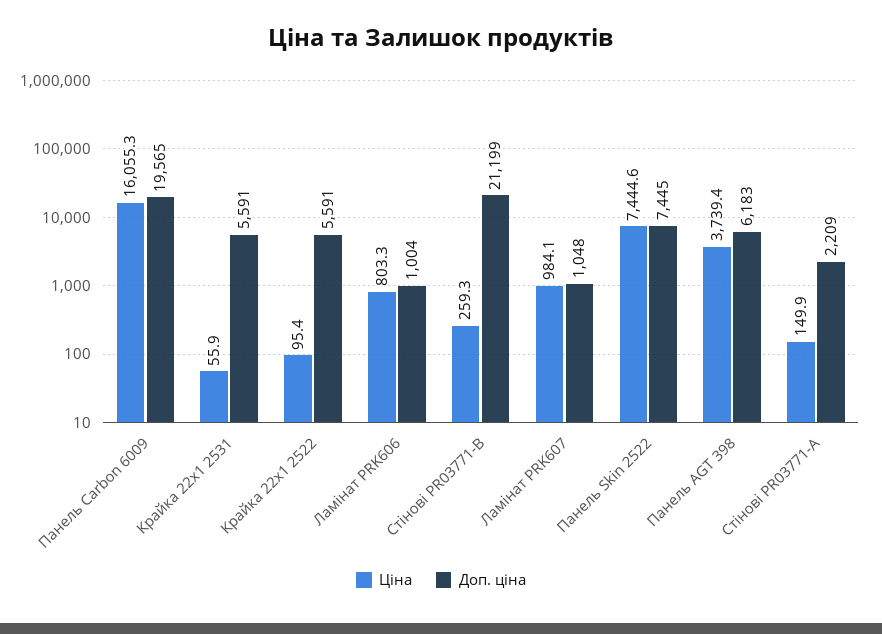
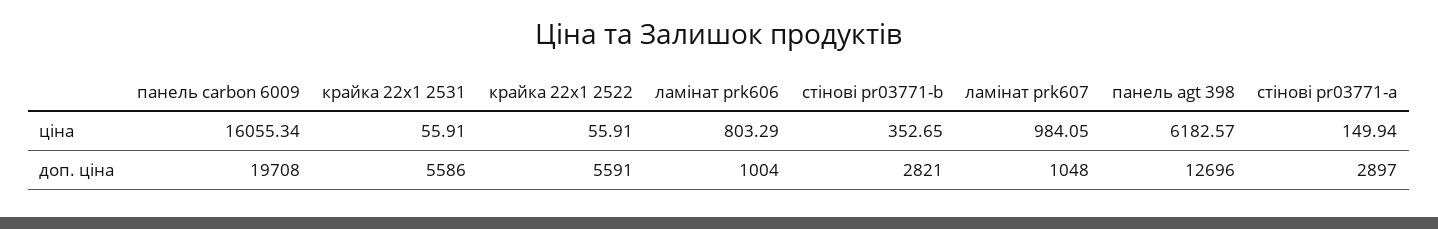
Доп. ціна, Панель Carbon 6009: 19565 -> 19708
Доп. ціна, Крайка 22x1 2531: 5591 -> 5586
Ціна, Крайка 22x1 2522: 95.4 -> 55.91
Ціна, Стінові PR03771-B: 259.3 -> 352.65
Доп. ціна, Стінові PR03771-B: 21199 -> 2821
Ціна, Панель Skin 2522: 7444.6 -> none
Доп. ціна, Панель Skin 2522: 7445 -> none
Ціна, Панель AGT 398: 3739.4 -> 6182.57
Доп. ціна, Панель AGT 398: 6183 -> 12696
Доп. ціна, Стінові PR03771-А: 2209 -> 2897

